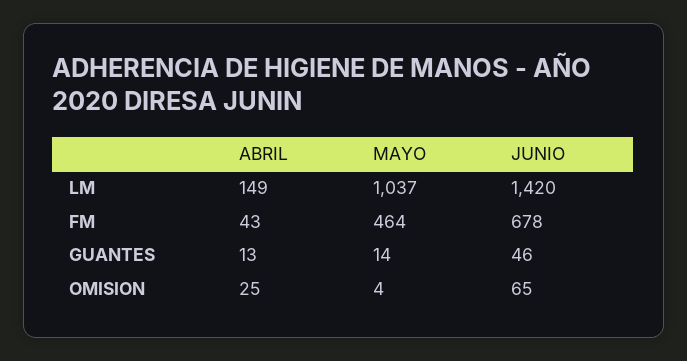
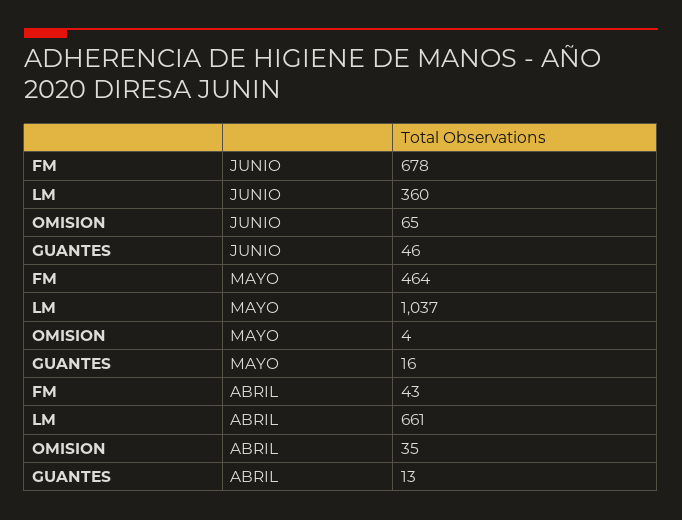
ABRIL, LM: 149 -> 661
JUNIO, LM: 1420 -> 360
MAYO, GUANTES: 14 -> 16
ABRIL, OMISION: 25 -> 35

